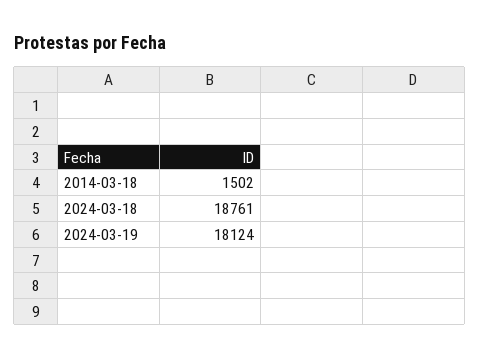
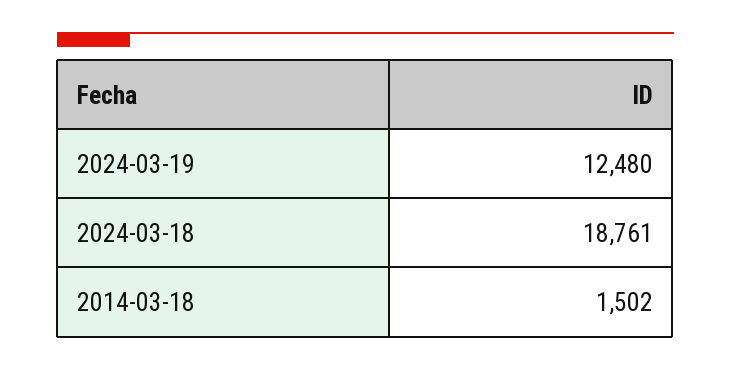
2024-03-19: 18124 -> 12480

